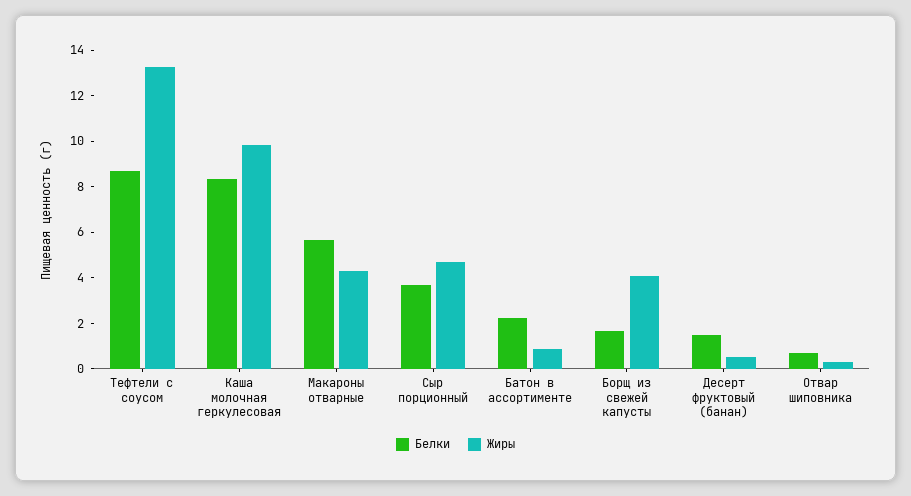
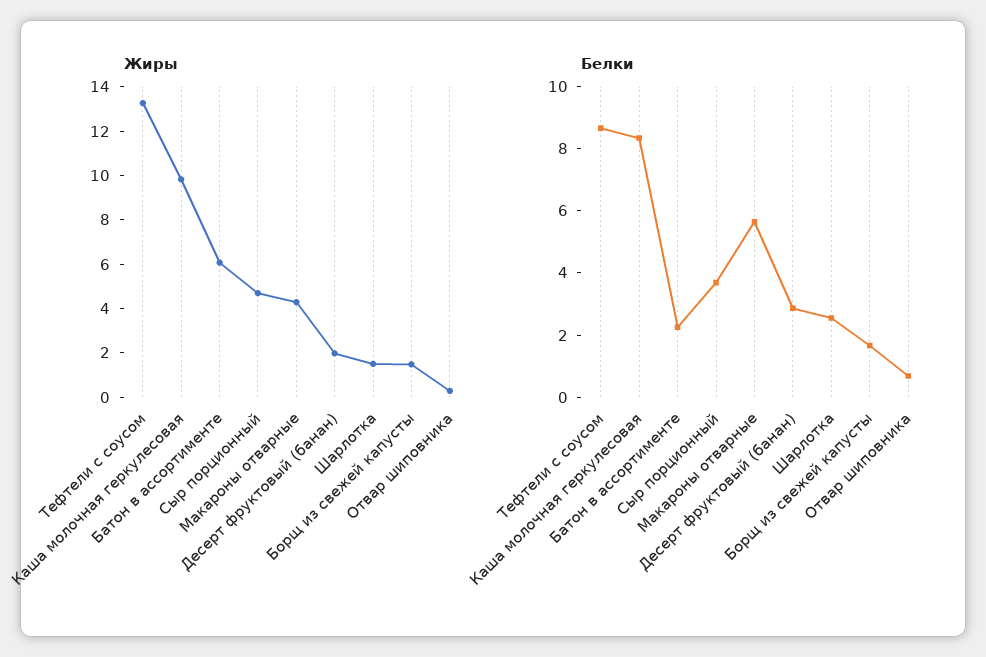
Жиры, Батон в ассортименте: 1 -> 6
Жиры, Борщ из свежей капусты: 4 -> 1.5
Белки, Десерт фруктовый (банан): 1.5 -> 3
Жиры, Десерт фруктовый (банан): 0.5 -> 2
Жиры, Шарлотка: none -> 1.5
Белки, Шарлотка: none -> 2.5

